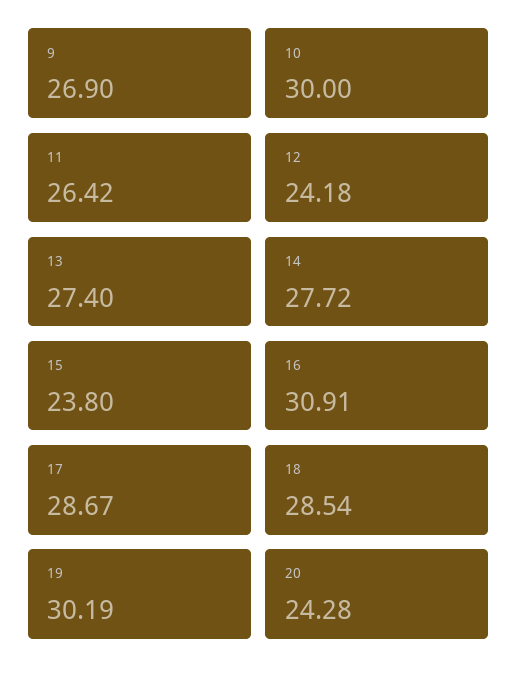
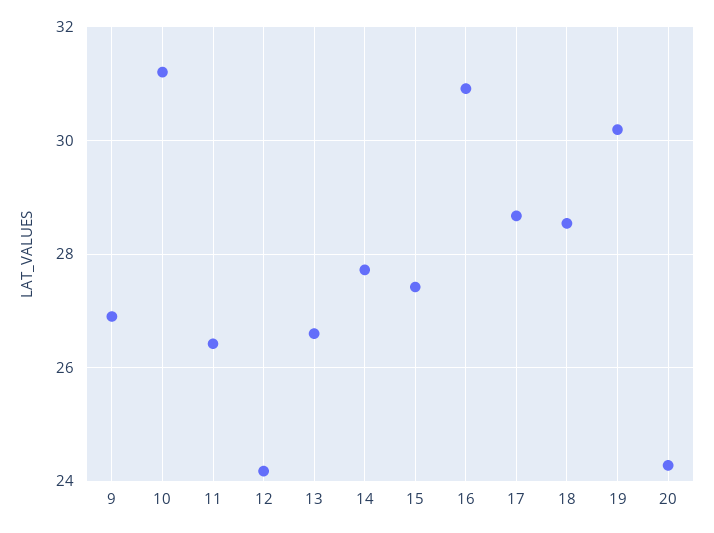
10: 30 -> 31.2
13: 27.4 -> 26.6
15: 23.8 -> 27.4

